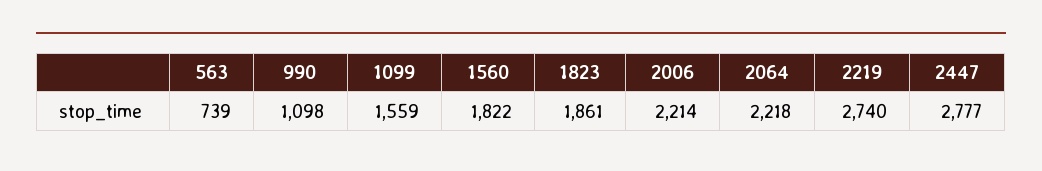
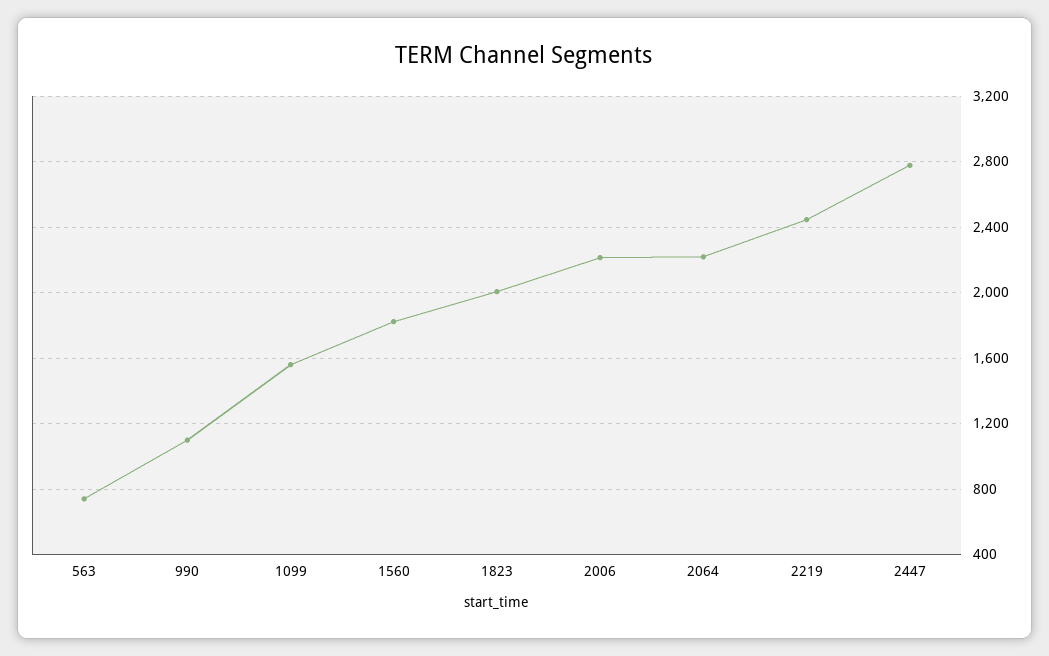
1823: 1861 -> 2000
2219: 2740 -> 2450

